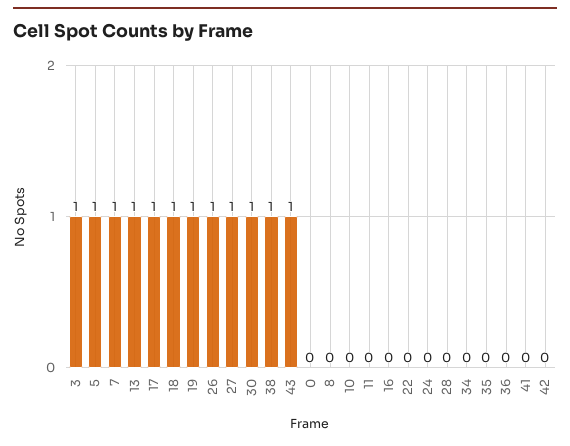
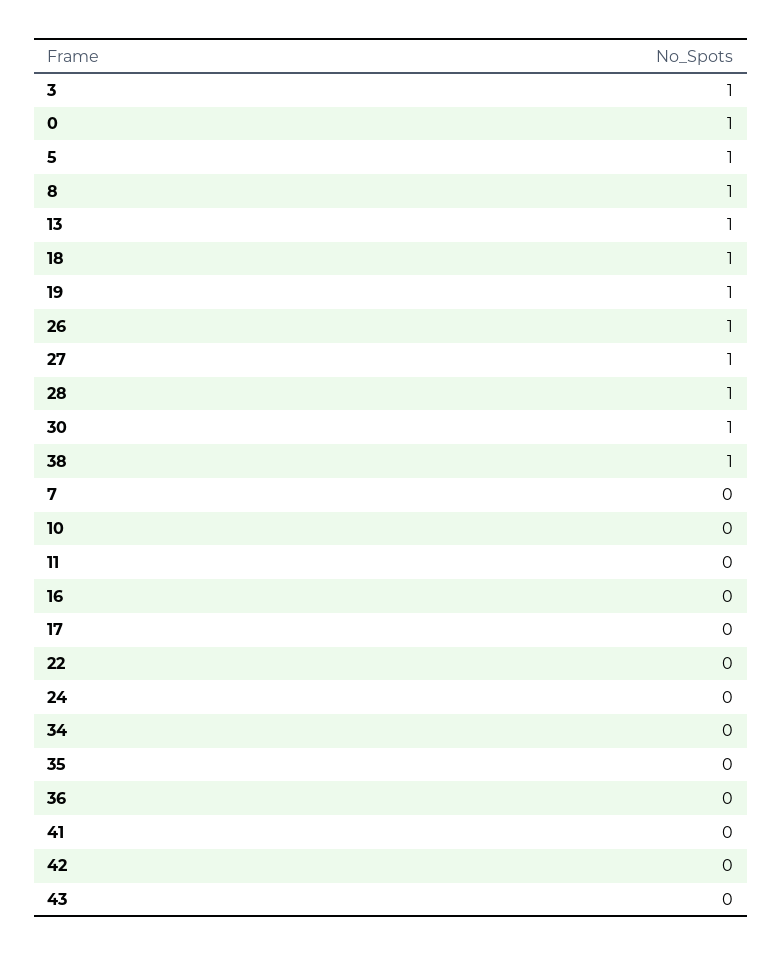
7: 1 -> 0
17: 1 -> 0
43: 1 -> 0
0: 0 -> 1
8: 0 -> 1
28: 0 -> 1

